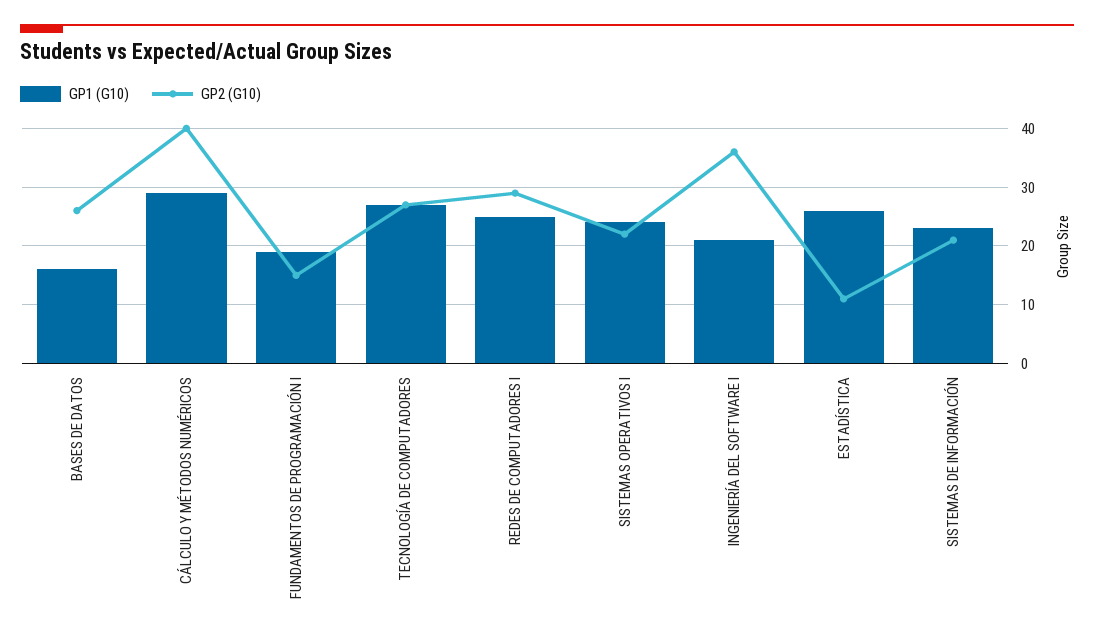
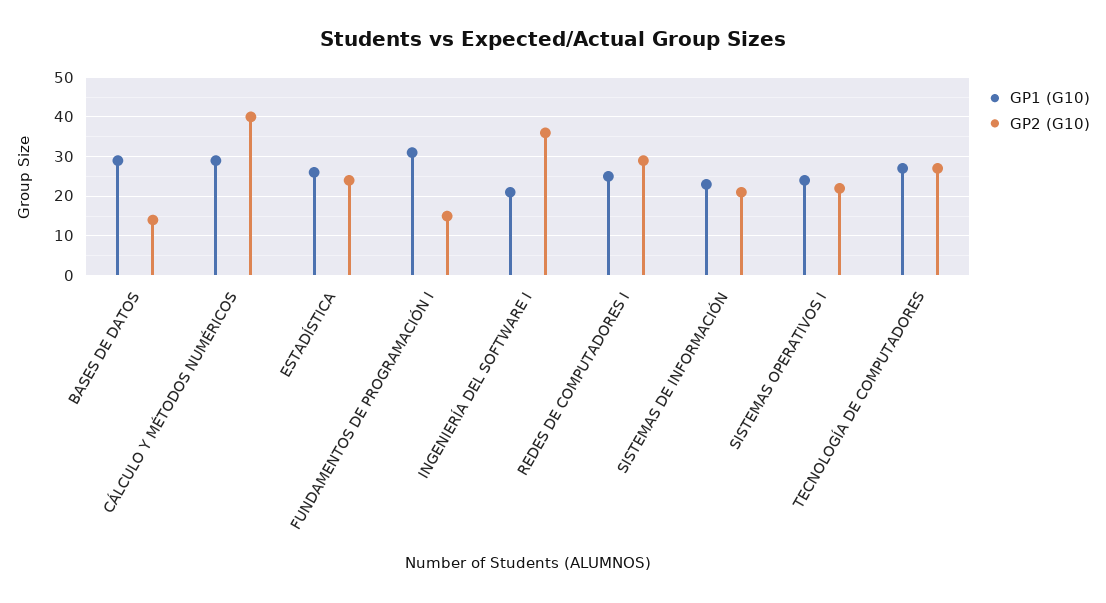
GP1 (G10), BASES DE DATOS: 15 -> 30
GP2 (G10), BASES DE DATOS: 25 -> 15
GP1 (G10), FUNDAMENTOS DE PROGRAMACIÓN I: 20 -> 30
GP2 (G10), ESTADÍSTICA: 10 -> 25

